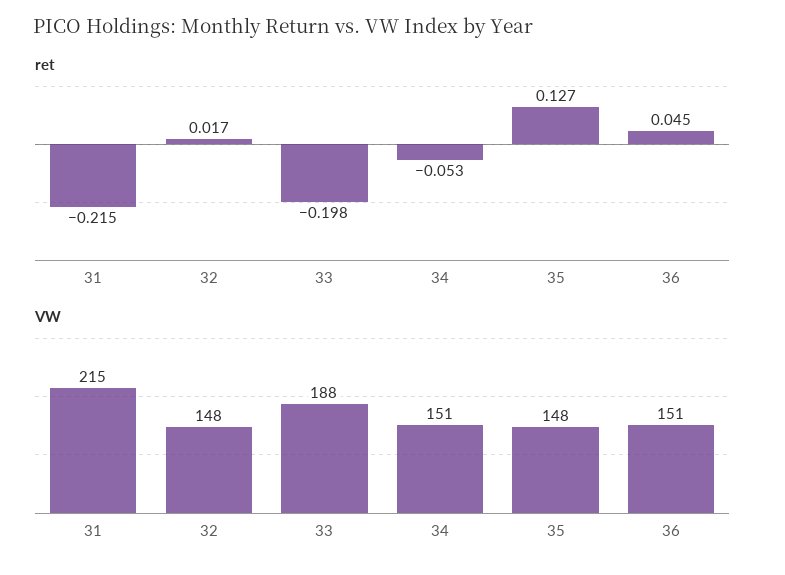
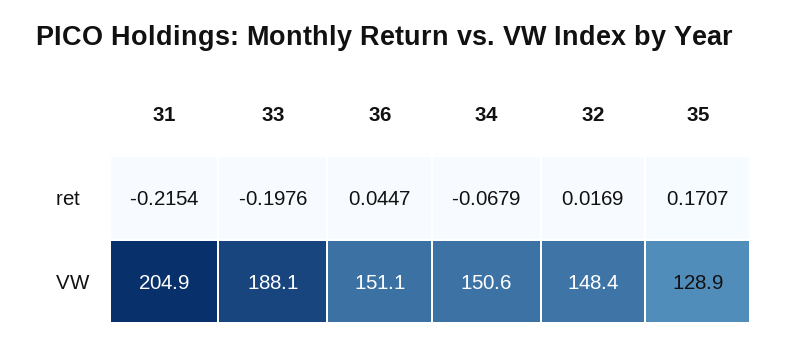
ret, 34: -0.053 -> -0.0679
ret, 35: 0.127 -> 0.1707
VW, 31: 215 -> 204.9
VW, 35: 148 -> 128.9

